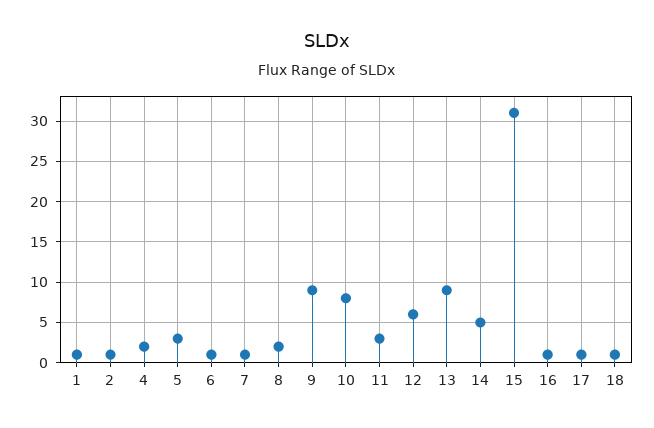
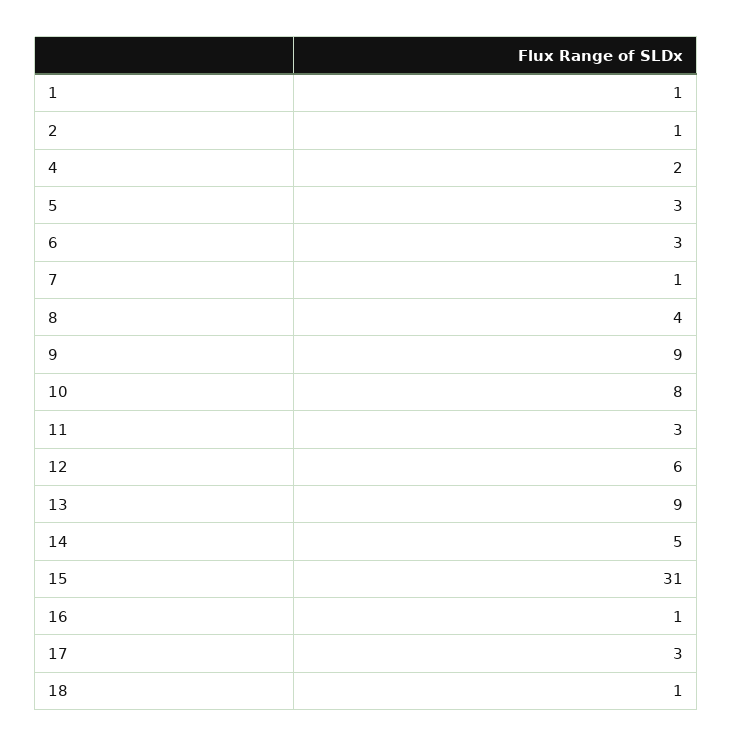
6: 1 -> 3
8: 2 -> 4
17: 1 -> 3

